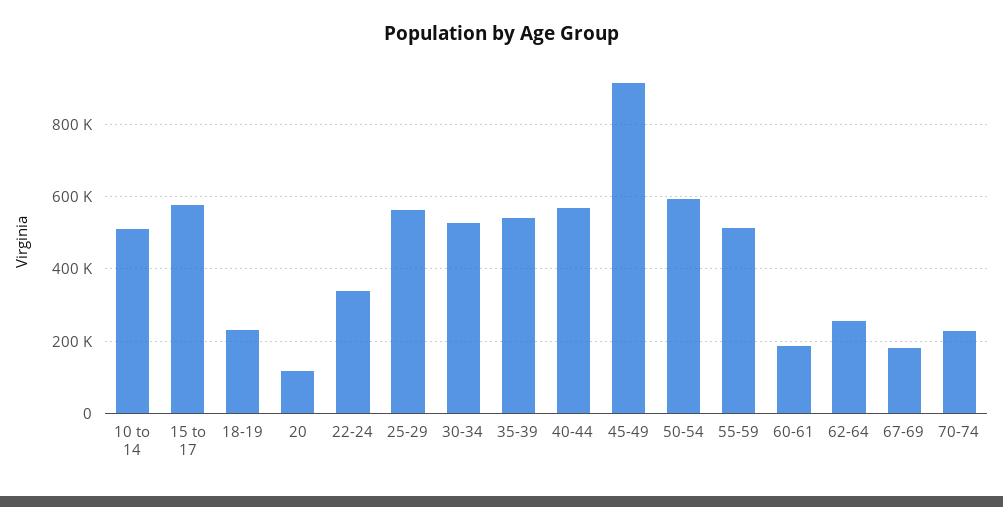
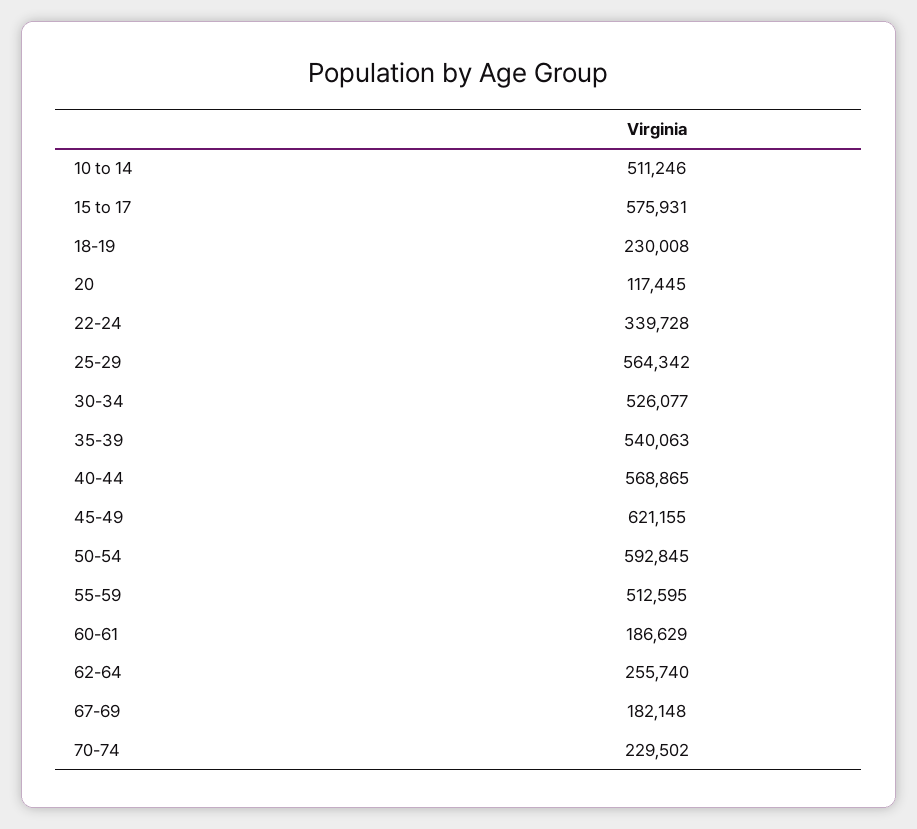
45-49: 920000 -> 621155

